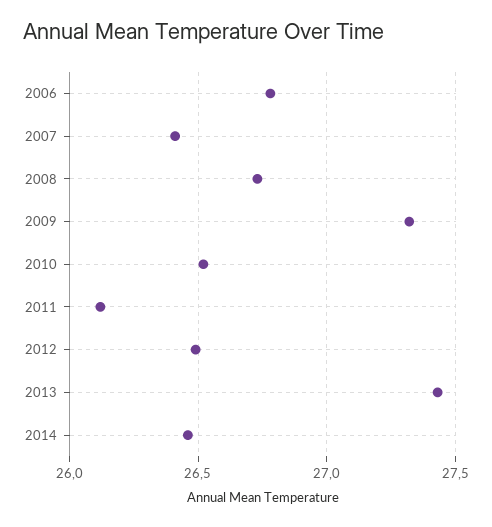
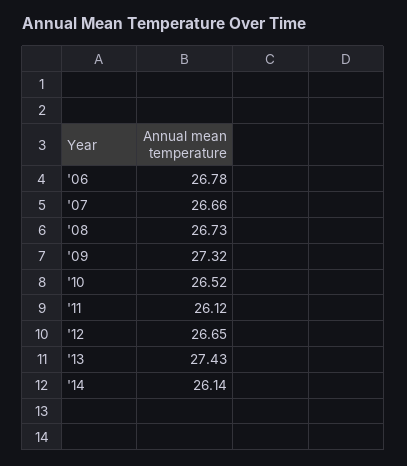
2007: 26.4 -> 26.66
2012: 26.5 -> 26.65
2014: 26.45 -> 26.14

